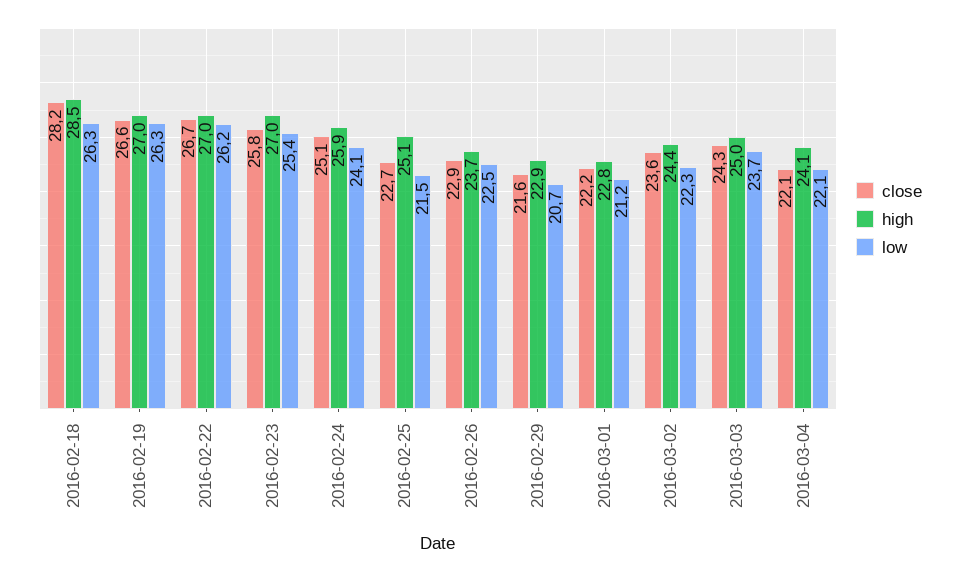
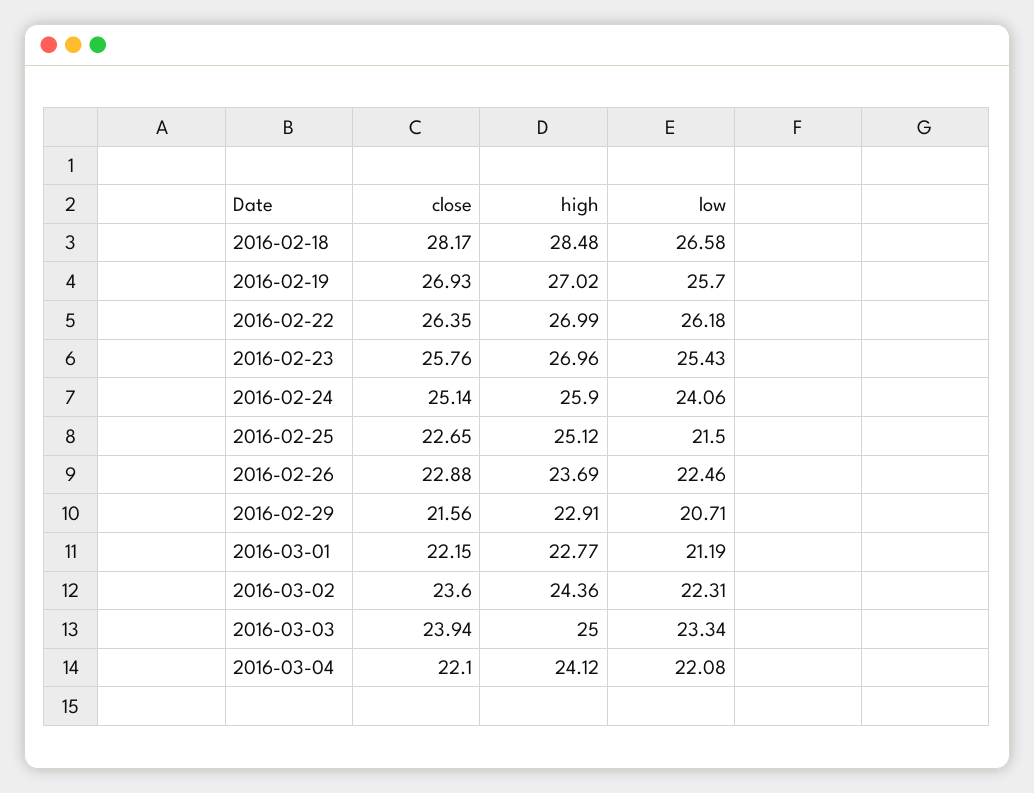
low, 2016-02-18: 26.3 -> 26.58
close, 2016-02-19: 26.6 -> 26.93
low, 2016-02-19: 26.3 -> 25.7
close, 2016-02-22: 26.7 -> 26.35
close, 2016-03-03: 24.3 -> 23.94
low, 2016-03-03: 23.7 -> 23.34

